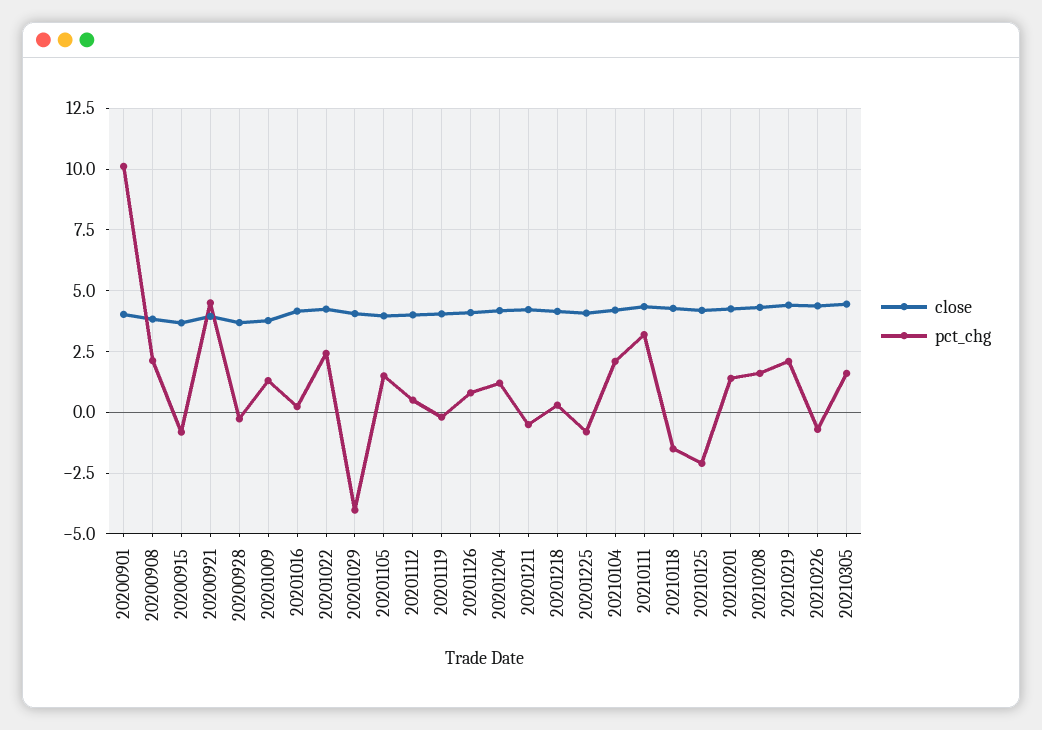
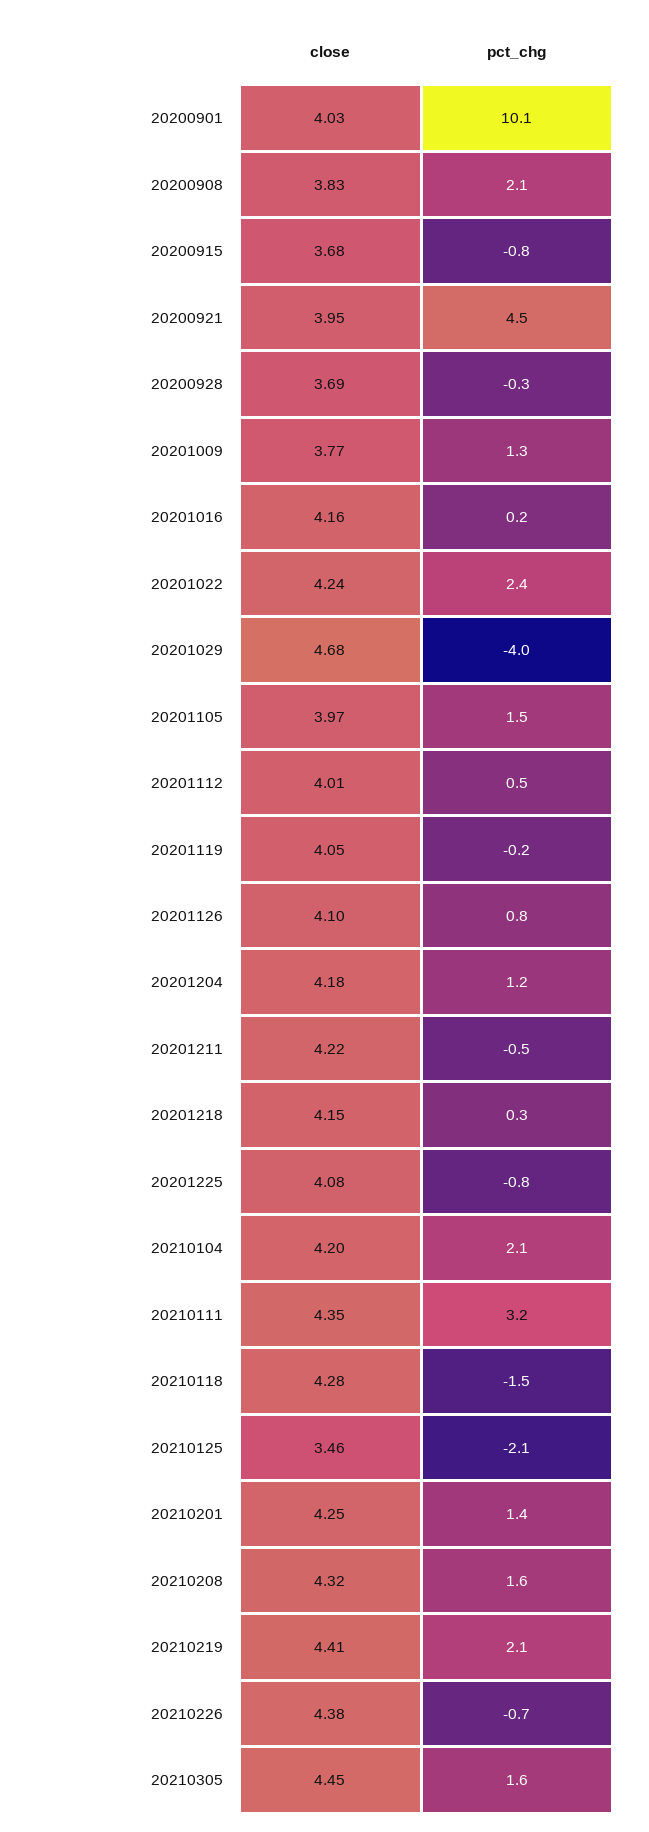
close, 20201029: 4 -> 4.68
close, 20210125: 4.25 -> 3.46

